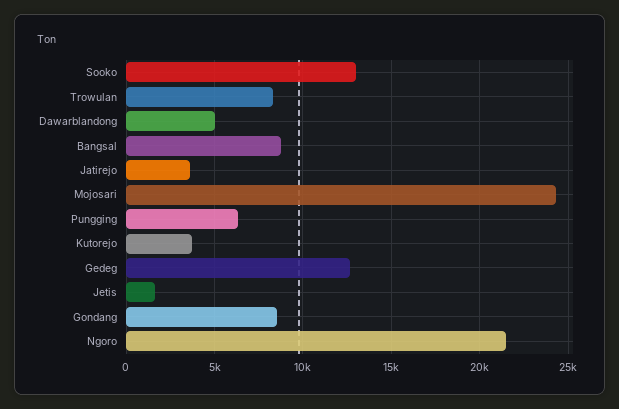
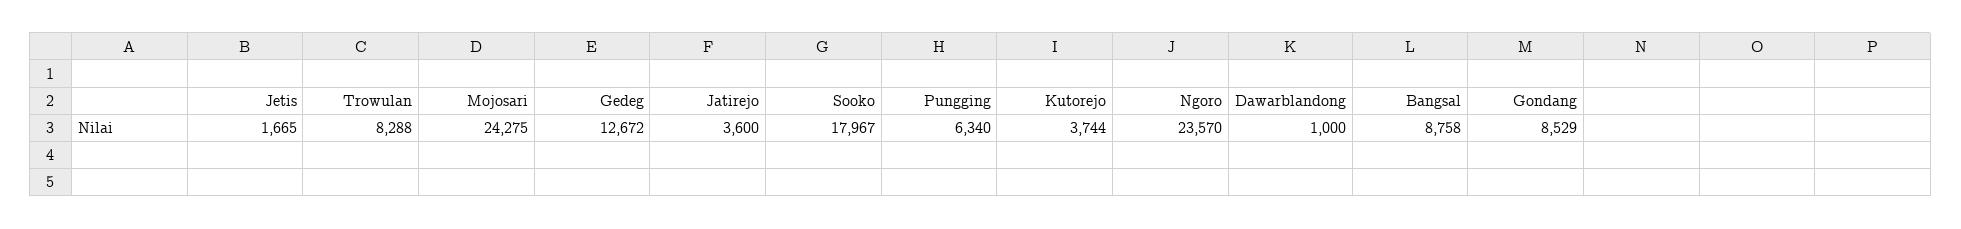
Sooko: 13000 -> 17967
Dawarblandong: 5000 -> 1000
Ngoro: 21500 -> 23570

